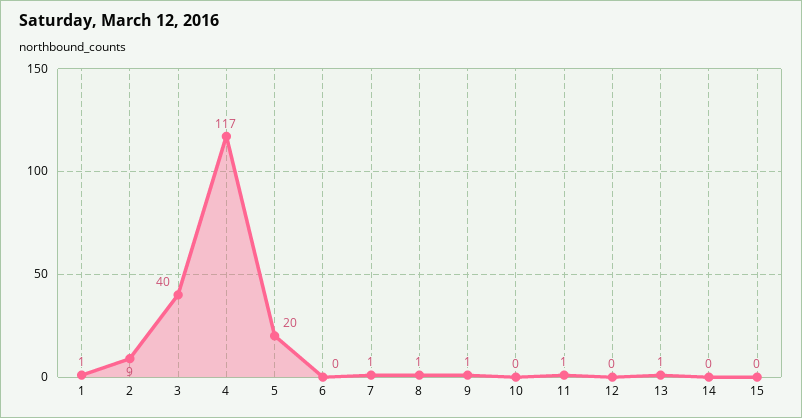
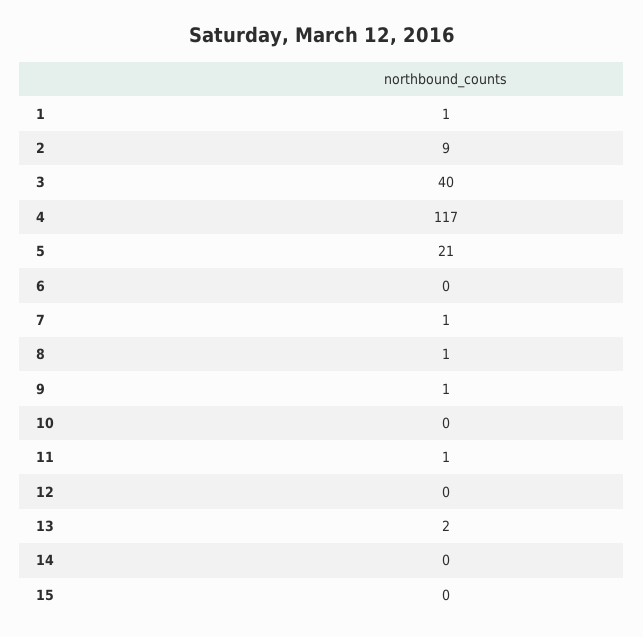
5: 20 -> 21
13: 1 -> 2

